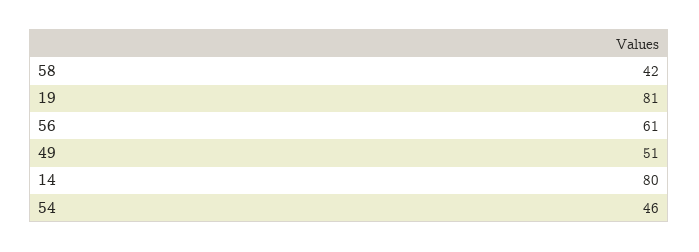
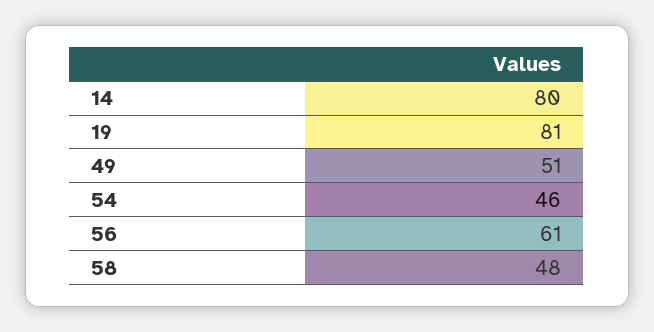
58: 42 -> 48

